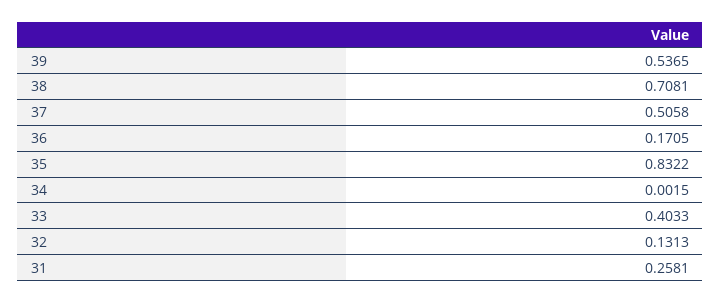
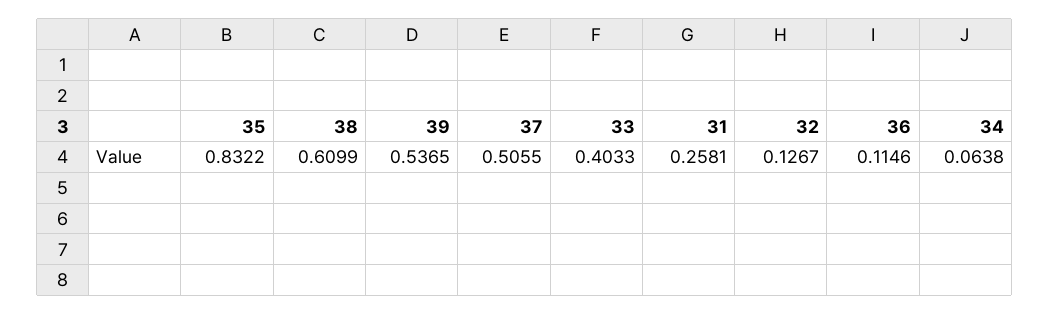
38: 0.7081 -> 0.6099
37: 0.5058 -> 0.5055
36: 0.1705 -> 0.1146
34: 0.0015 -> 0.0638
32: 0.1313 -> 0.1267

